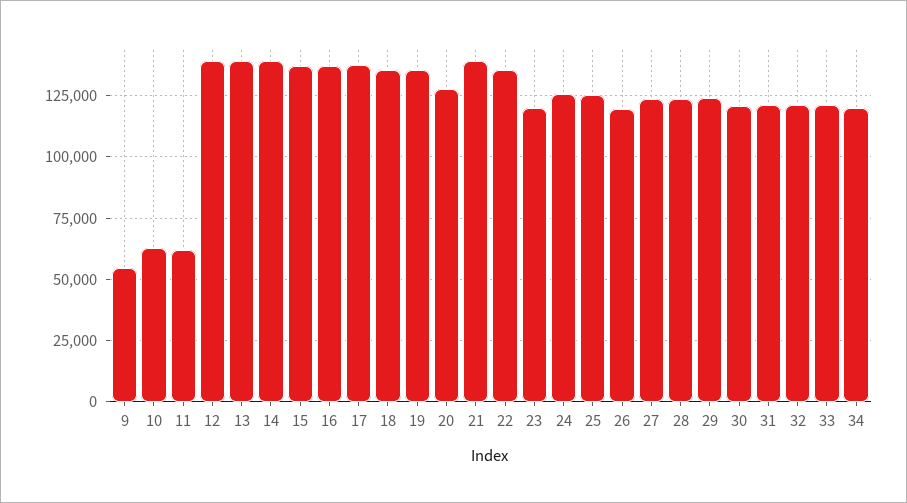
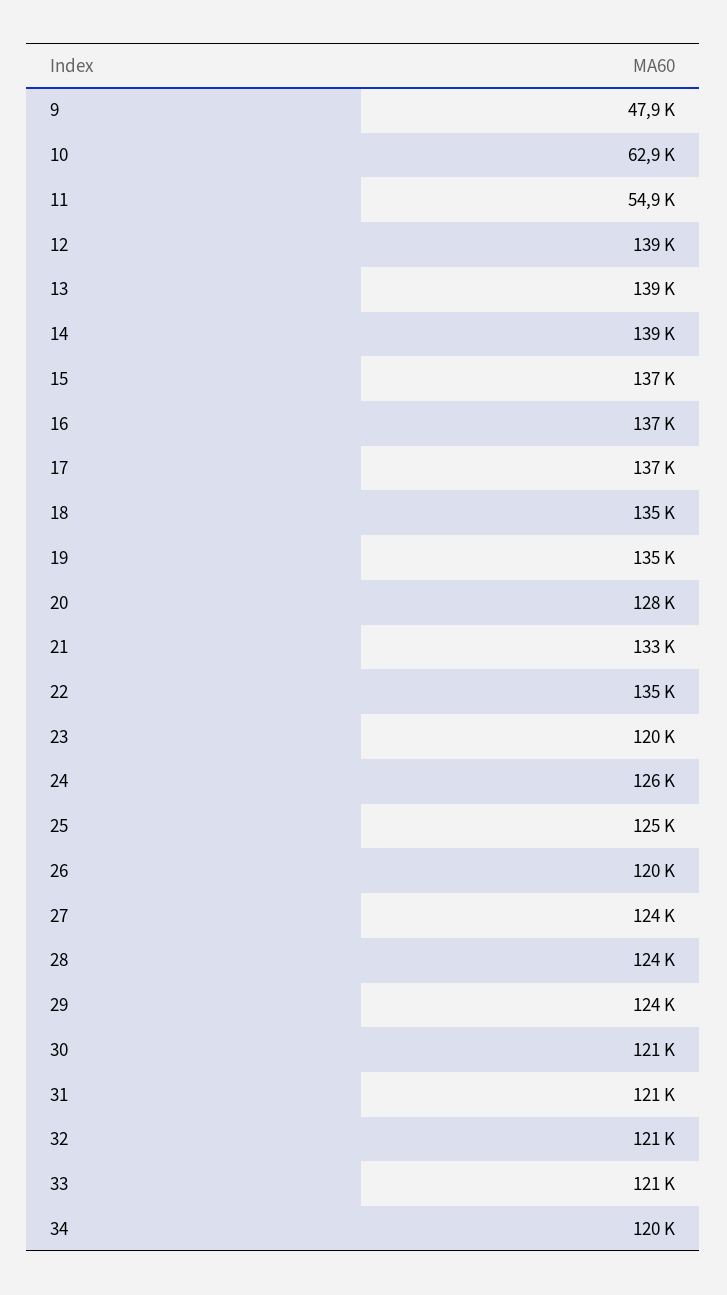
9: 55000 -> 47900
11: 62500 -> 54900
21: 140000 -> 133000

